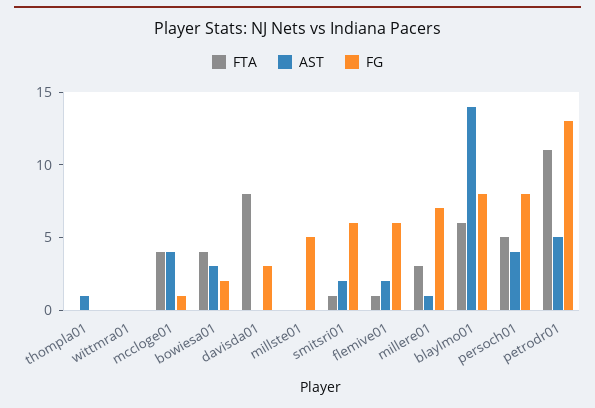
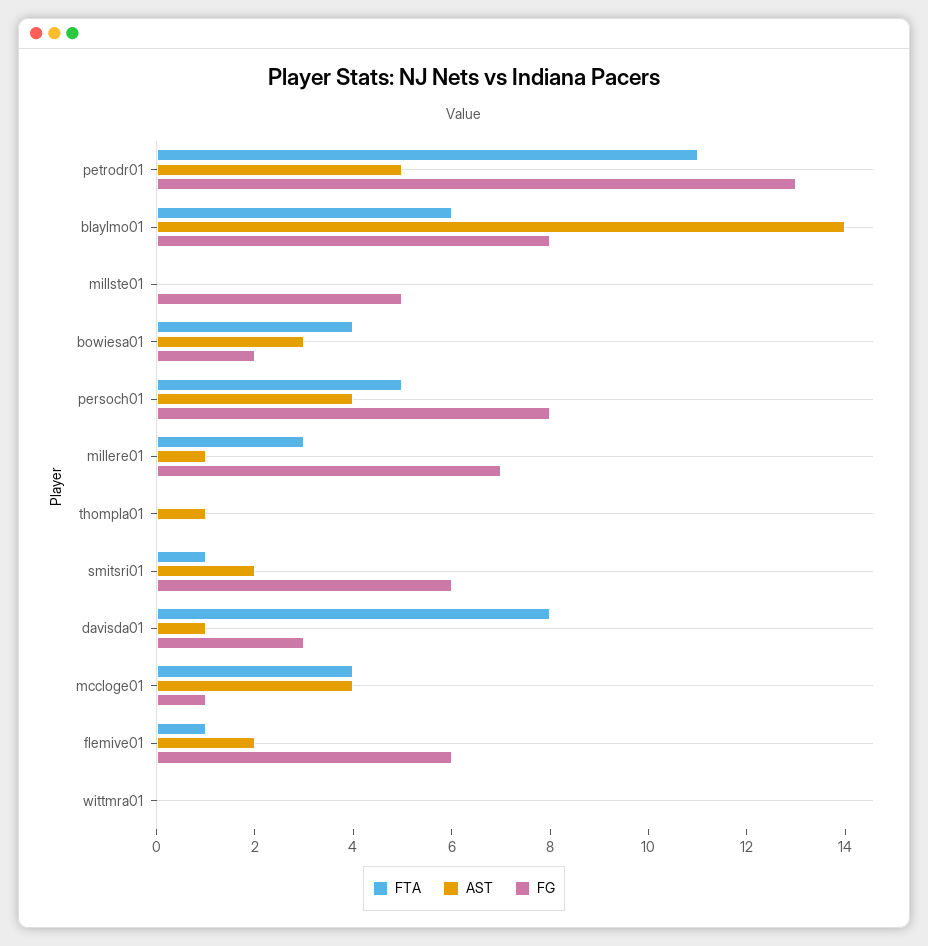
AST, davisda01: 0 -> 1

